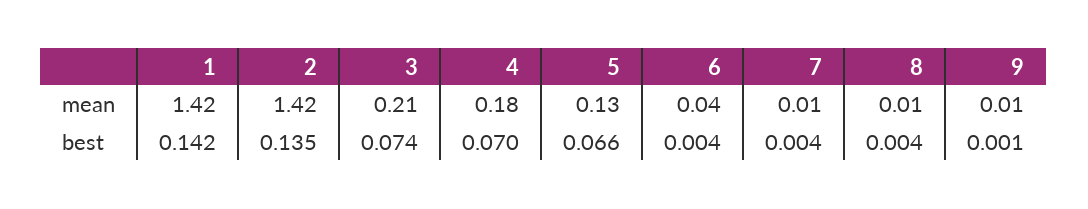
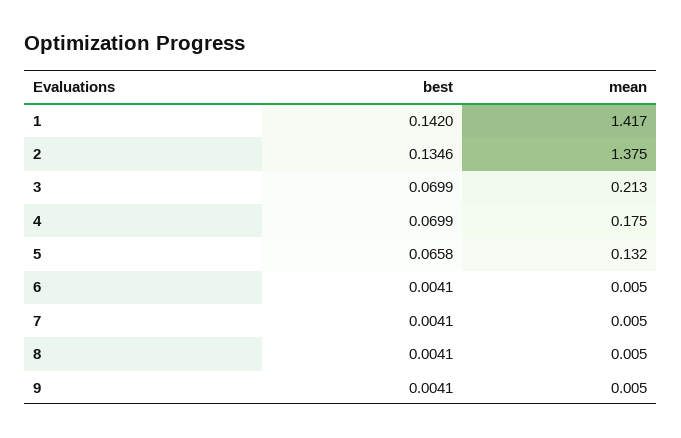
2, mean: 1.42 -> 1.375
6, mean: 0.04 -> 0.005
3, best: 0.074 -> 0.0699
9, best: 0.001 -> 0.0041

